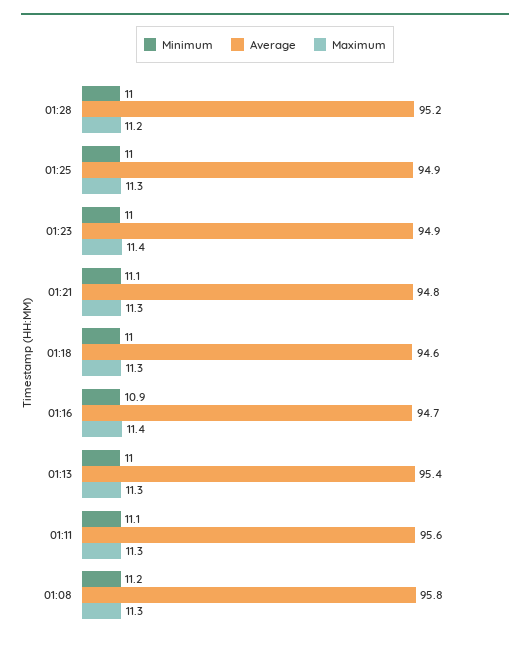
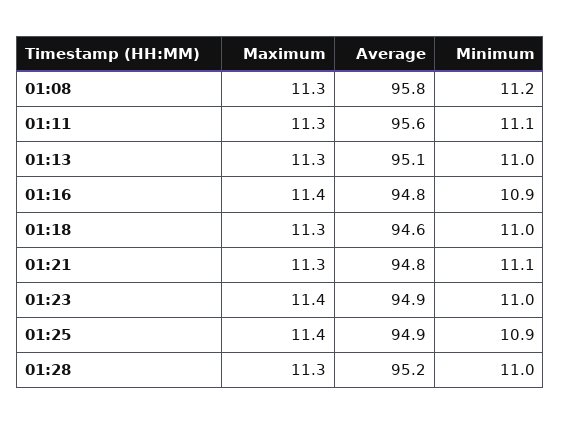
Maximum, 01:28: 11.2 -> 11.3
Minimum, 01:25: 11 -> 10.9
Maximum, 01:25: 11.3 -> 11.4
Average, 01:16: 94.7 -> 94.8
Average, 01:13: 95.4 -> 95.1

